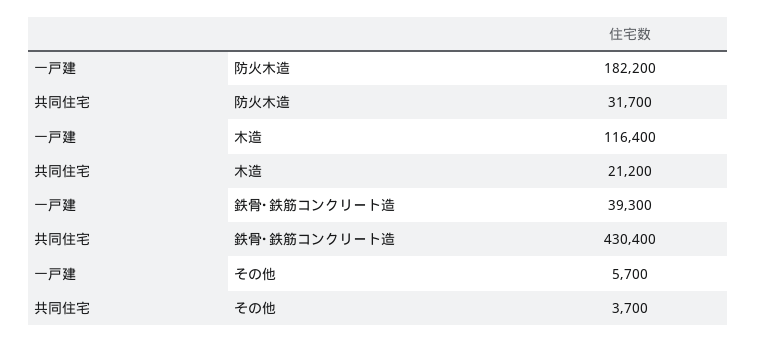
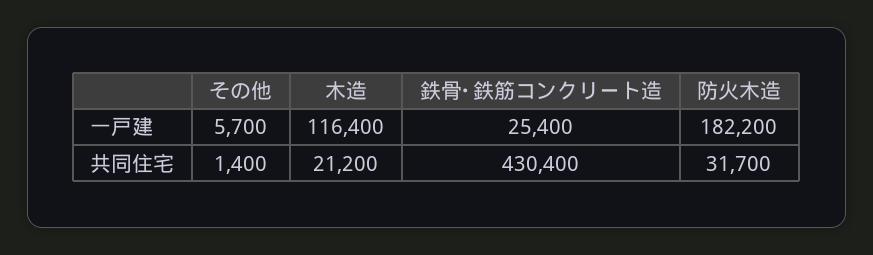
一戸建, 鉄骨･鉄筋コンクリート造: 39300 -> 25400
共同住宅, その他: 3700 -> 1400

